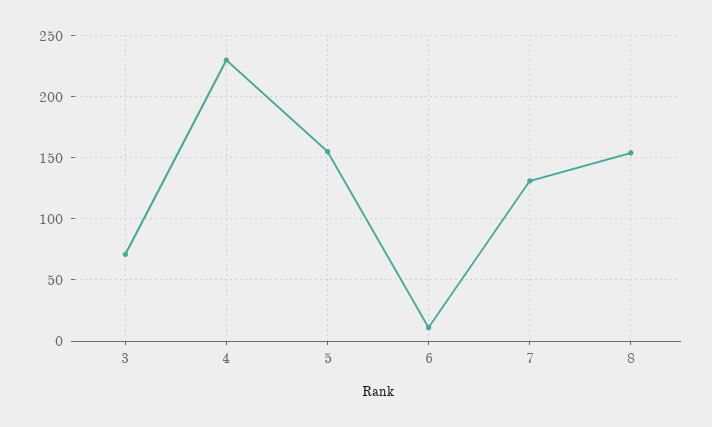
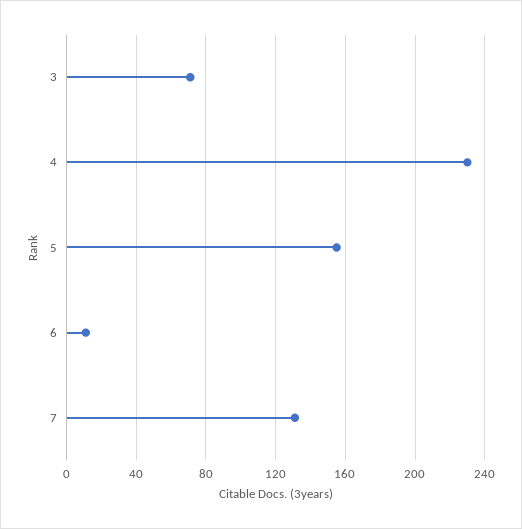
8: 155 -> none

